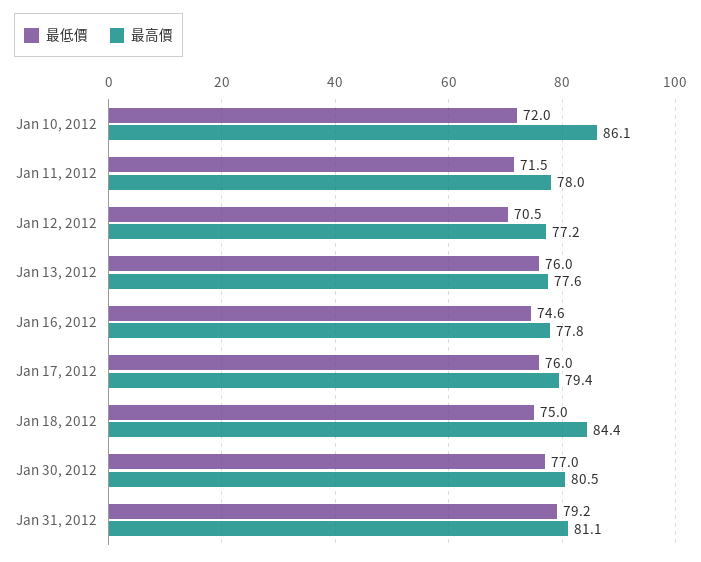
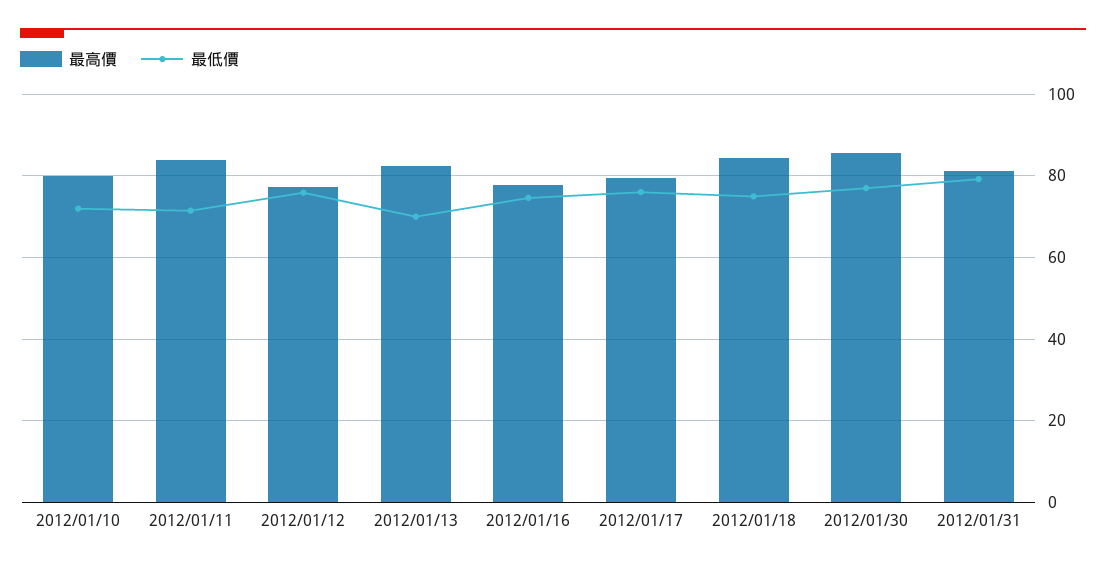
最高價, Jan 10, 2012: 86.1 -> 80
最高價, Jan 11, 2012: 78 -> 84
最低價, Jan 12, 2012: 70.5 -> 76
最低價, Jan 13, 2012: 76 -> 70
最高價, Jan 13, 2012: 77.6 -> 82
最高價, Jan 30, 2012: 80.5 -> 86

